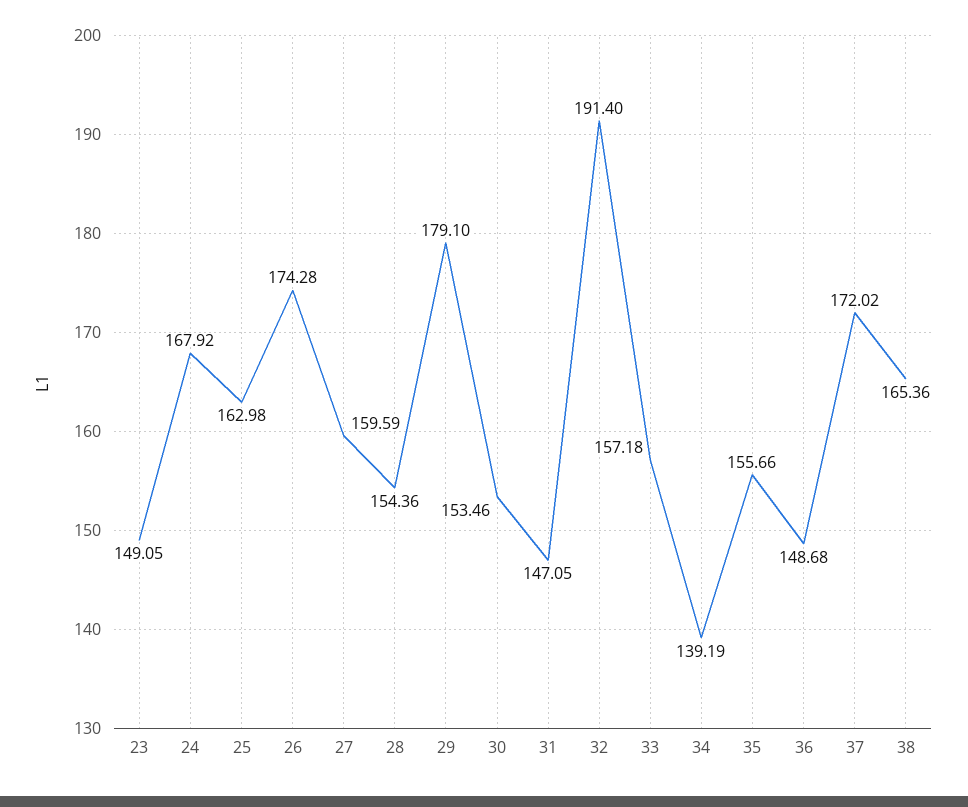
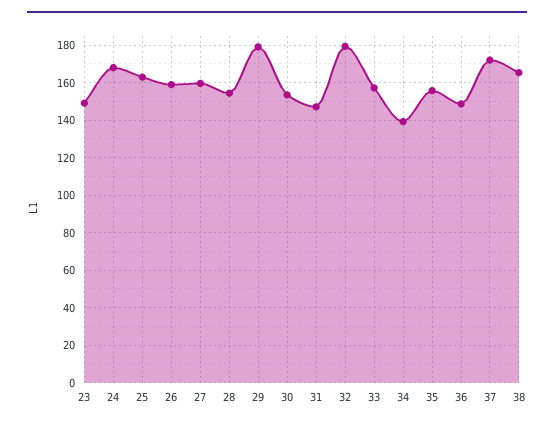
26: 174.28 -> 160
32: 191.4 -> 180

